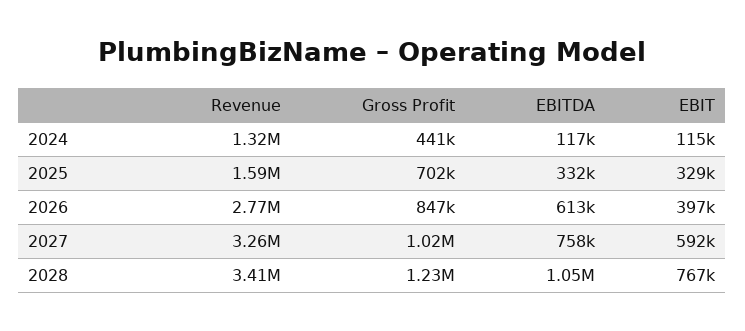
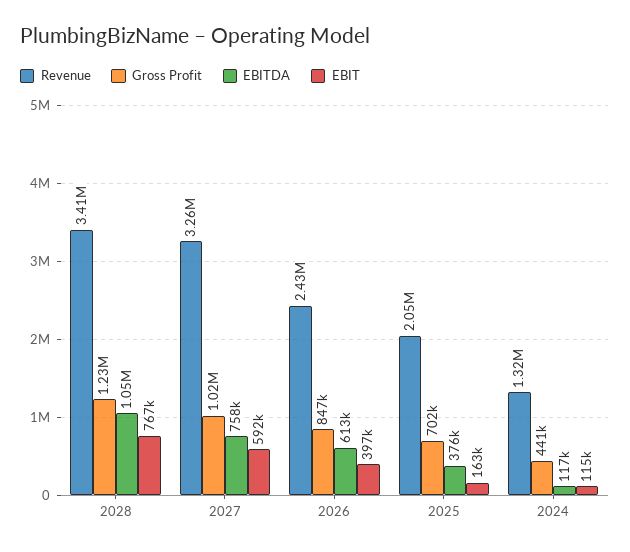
Revenue, 2025: 1590000 -> 2050000
EBITDA, 2025: 332000 -> 376000
EBIT, 2025: 329000 -> 163000
Revenue, 2026: 2770000 -> 2430000

